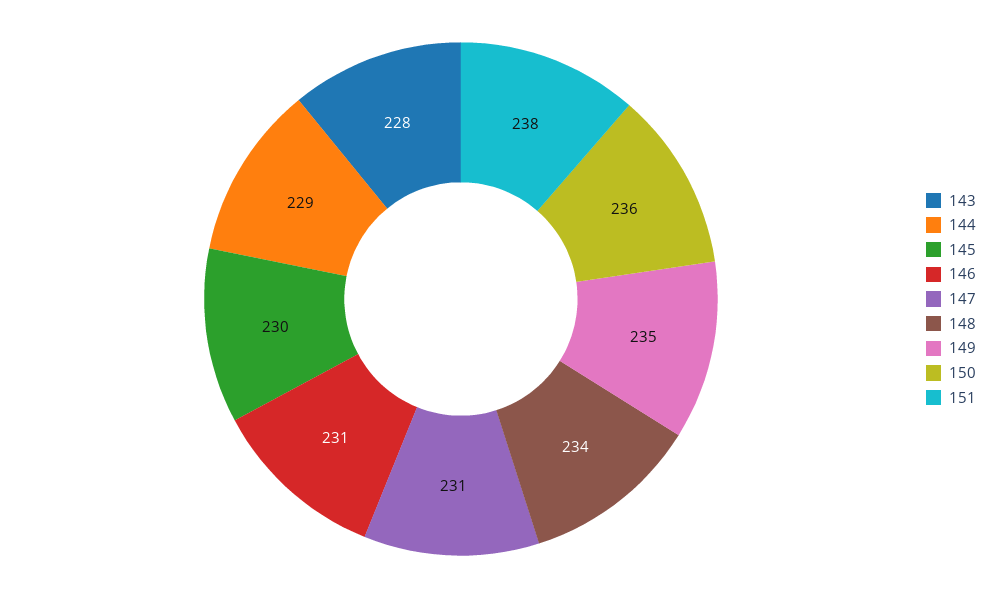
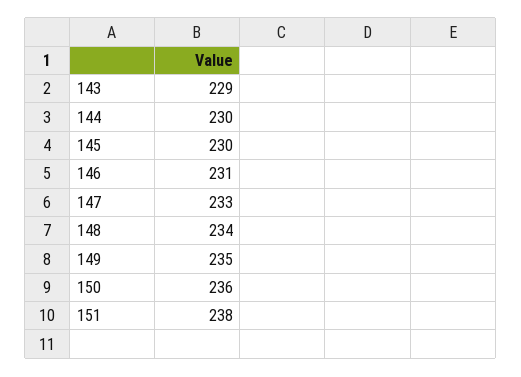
143: 228 -> 229
144: 229 -> 230
147: 231 -> 233

